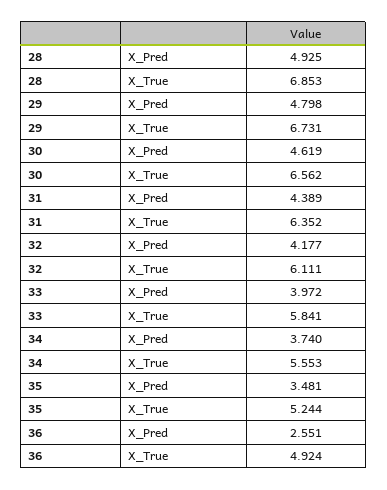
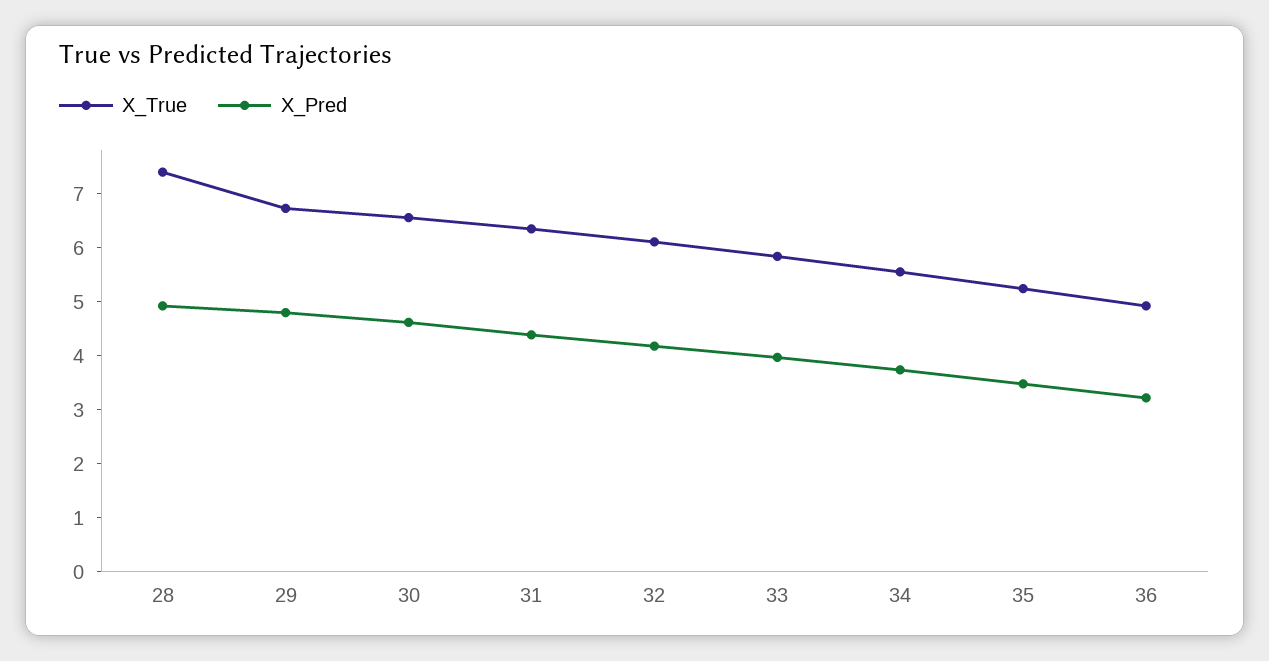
X_True, 28: 6.853 -> 7.4
X_Pred, 36: 2.551 -> 3.2

